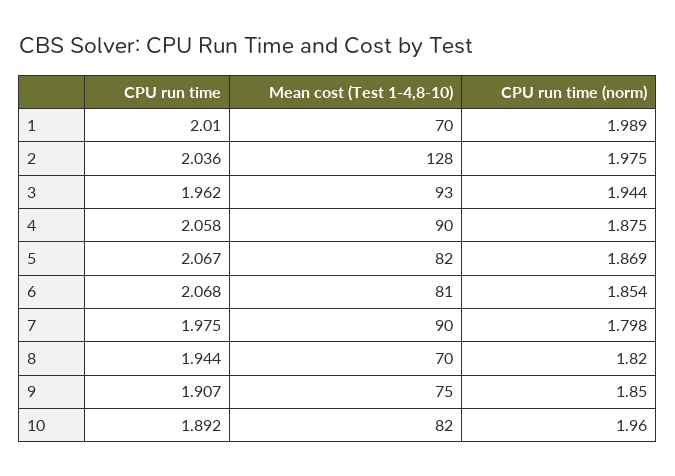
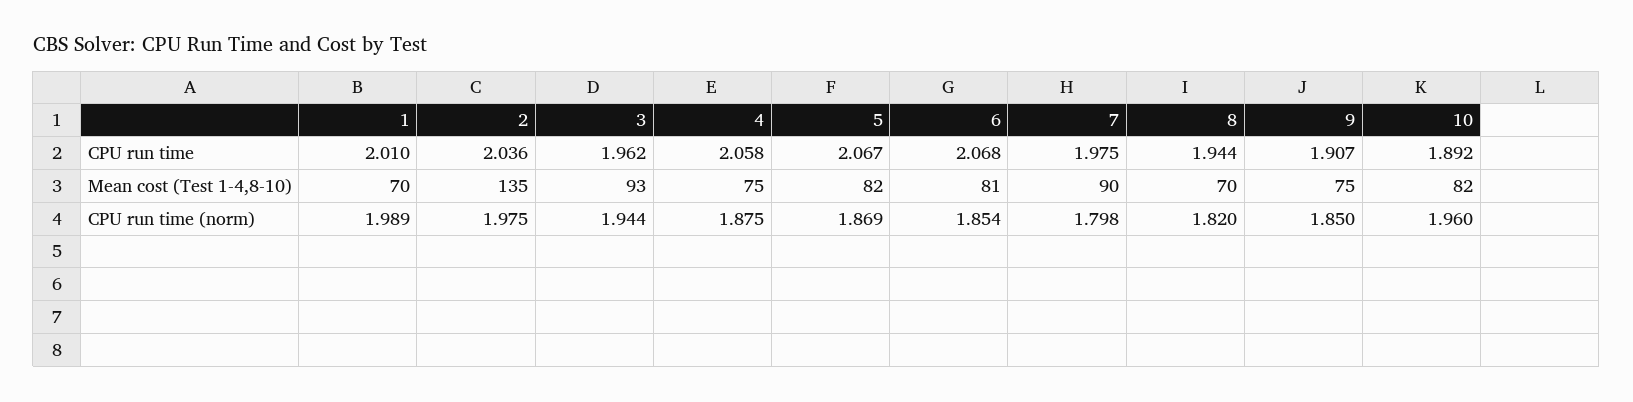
Mean cost (Test 1-4,8-10), 2: 128 -> 135
Mean cost (Test 1-4,8-10), 4: 90 -> 75

